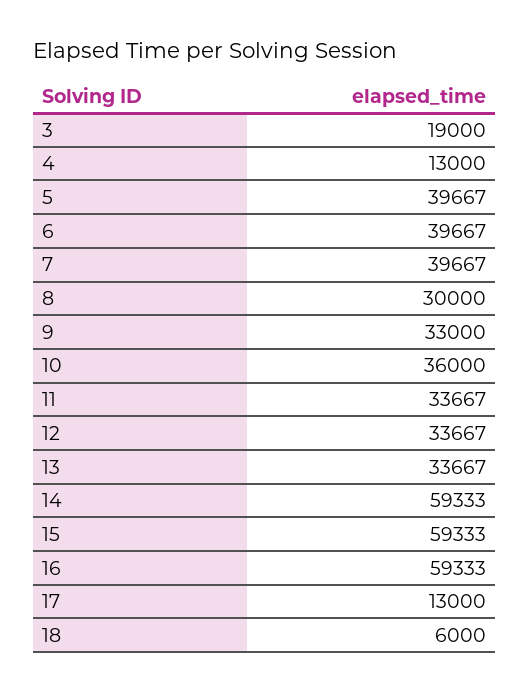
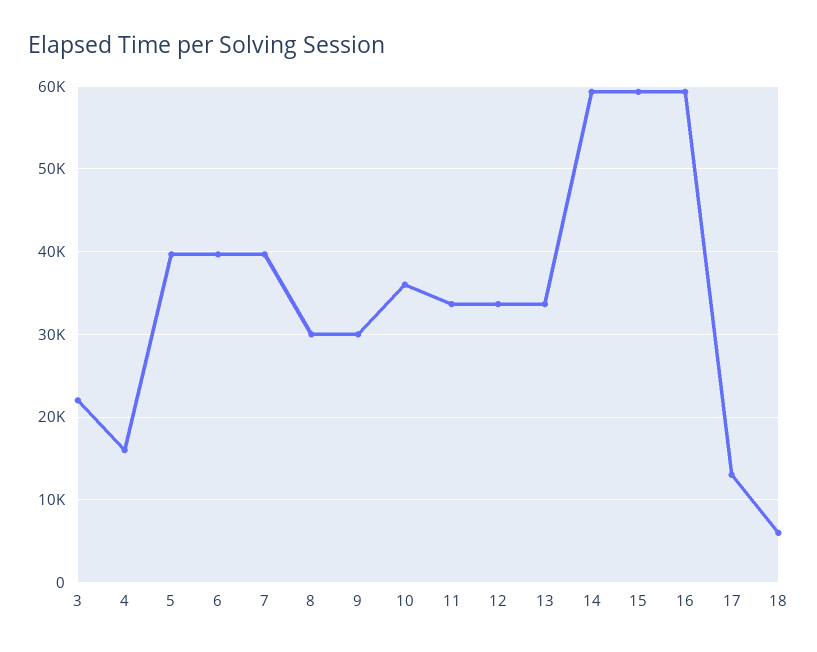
3: 19000 -> 22000
4: 13000 -> 16000
9: 33000 -> 30000

